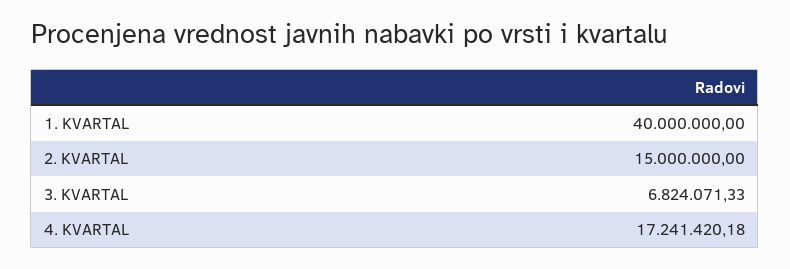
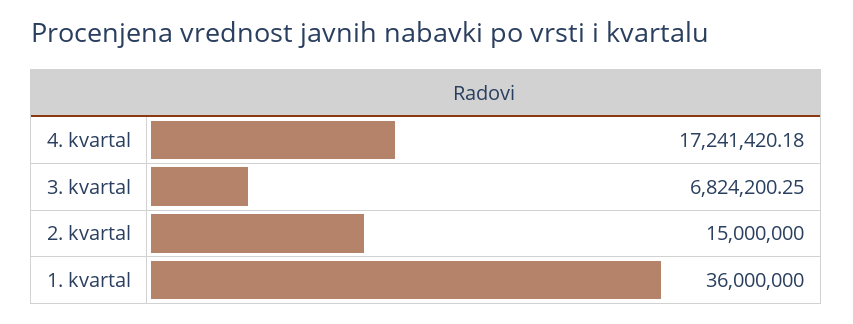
1. KVARTAL: 40000000 -> 36000000
3. KVARTAL: 6824071.33 -> 6824200.25

